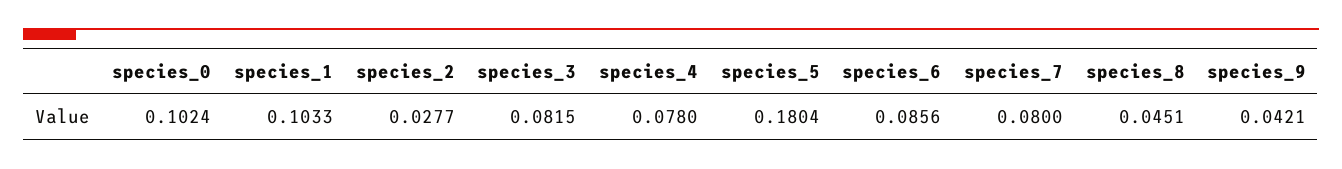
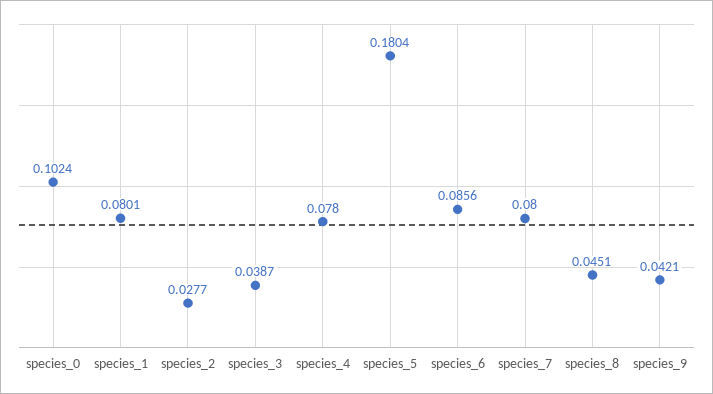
species_1: 0.1033 -> 0.0801
species_3: 0.0815 -> 0.0387

